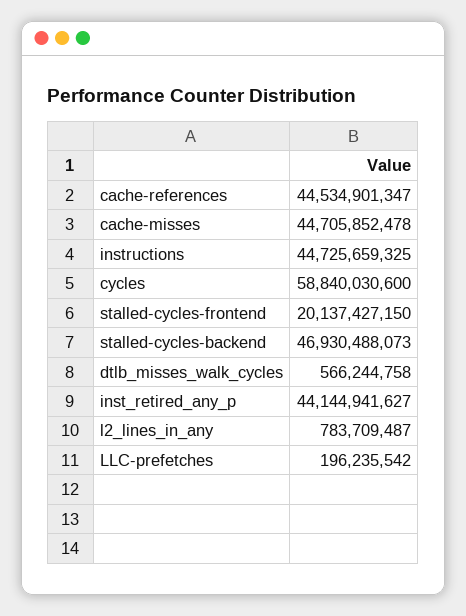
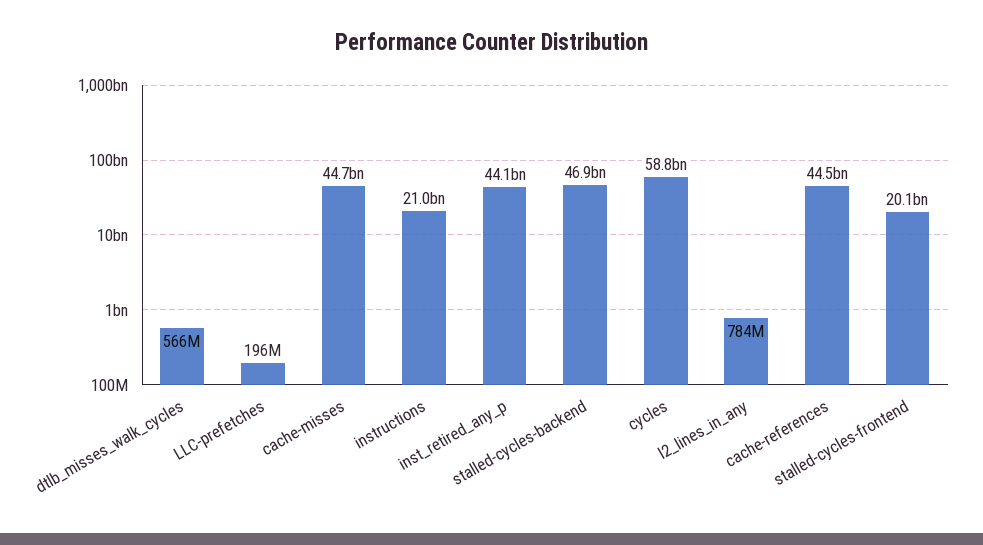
instructions: 44725659325 -> 21000000000

